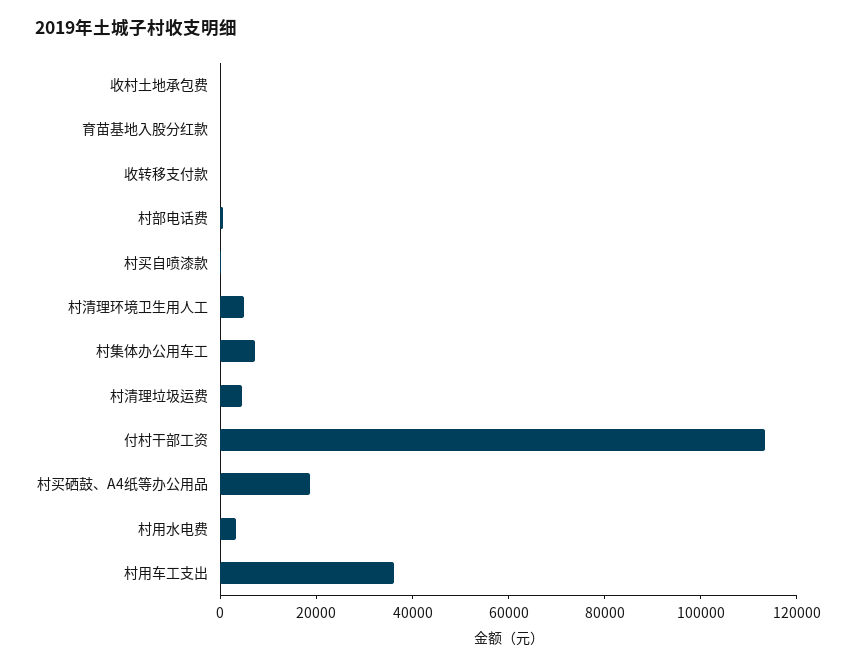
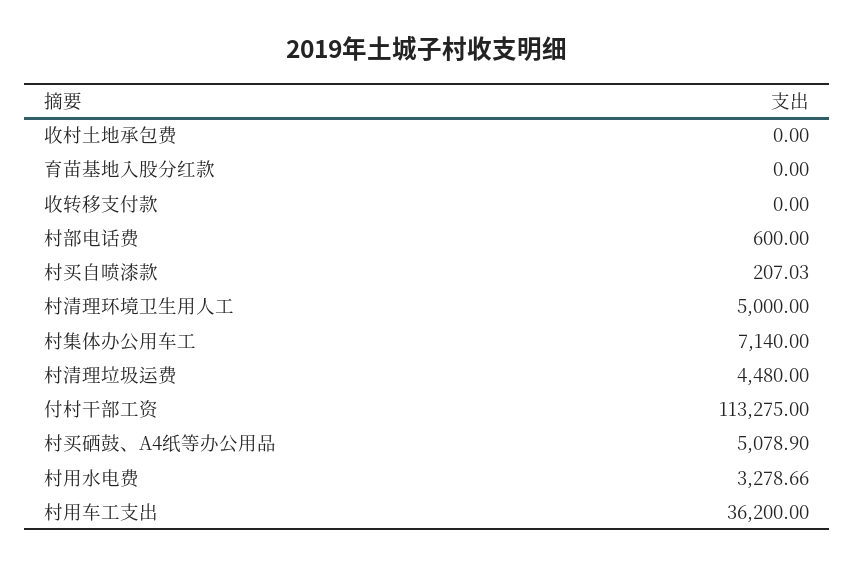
村买硒鼓、A4纸等办公用品: 20000 -> 5078.9

